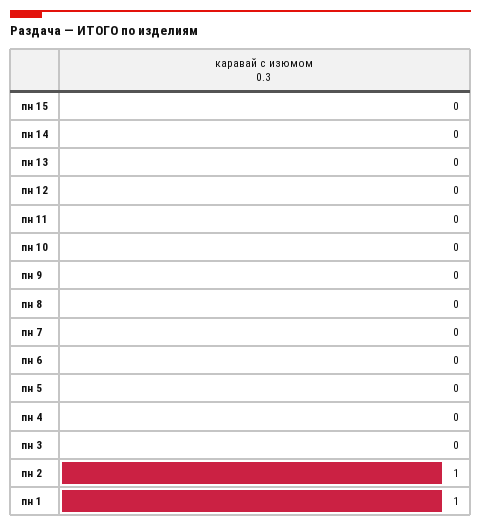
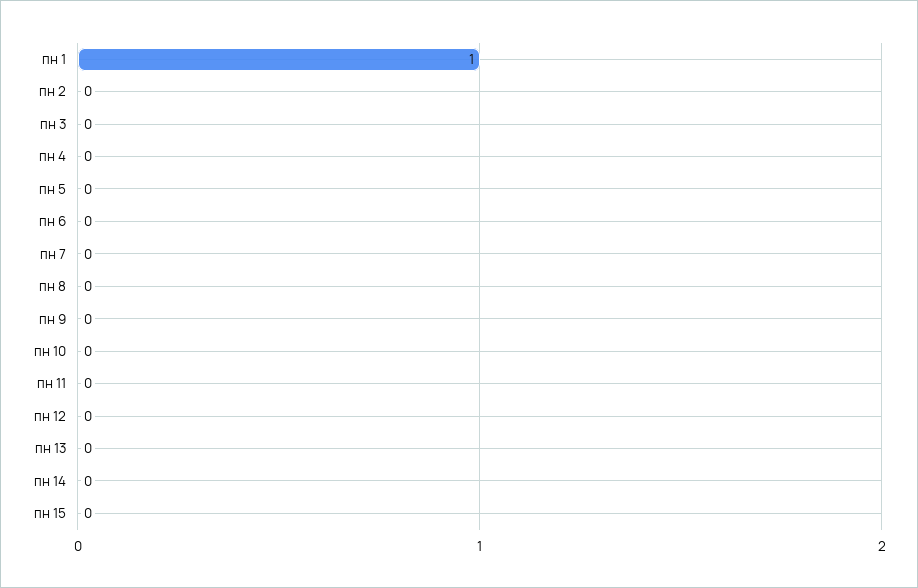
пн 2: 1 -> 0

